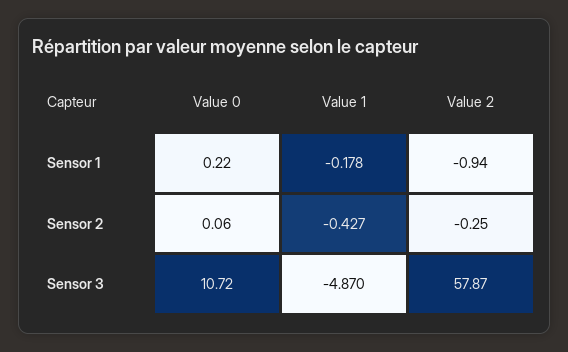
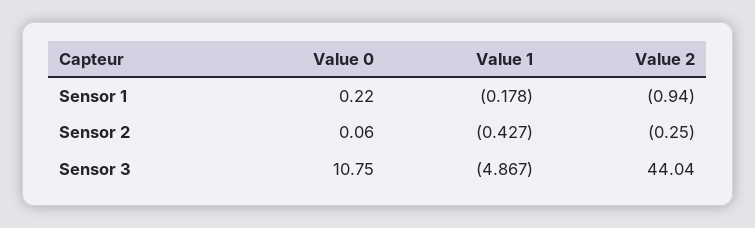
Value 0, Sensor 3: 10.72 -> 10.75
Value 1, Sensor 3: -4.87 -> -4.867
Value 2, Sensor 3: 57.87 -> 44.04

